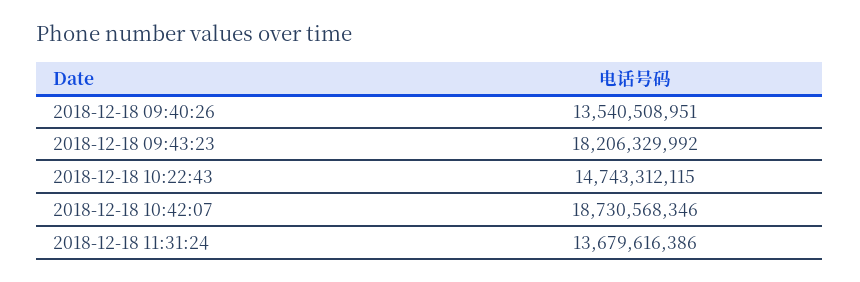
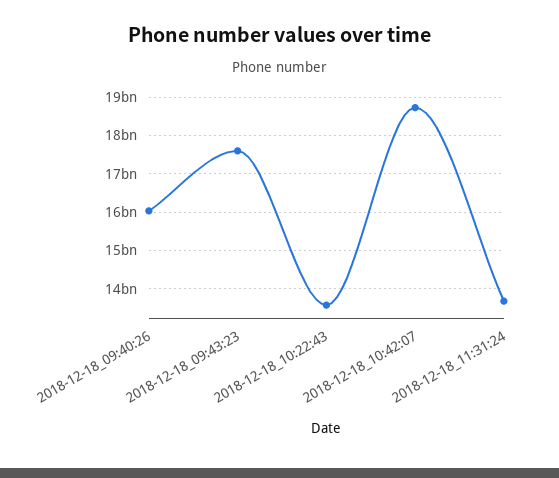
2018-12-18 09:40:26: 13540508951 -> 16000000000
2018-12-18 09:43:23: 18206329992 -> 17600000000
2018-12-18 10:22:43: 14743312115 -> 13600000000

